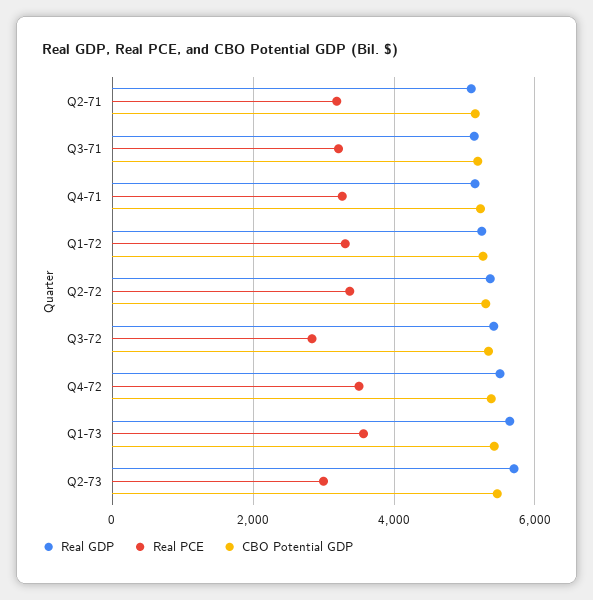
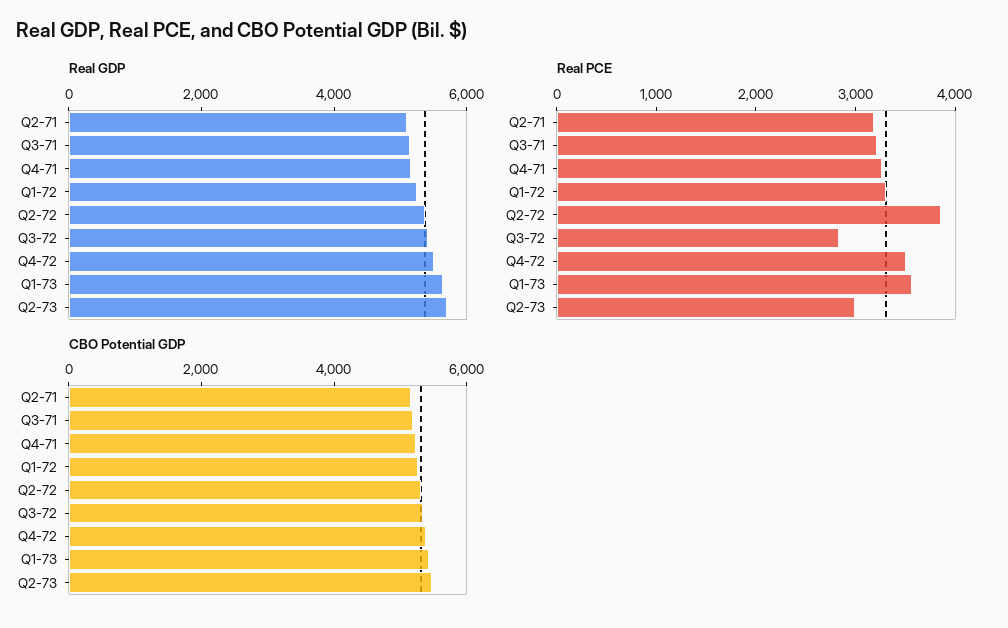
Real PCE, Q2-72: 3400 -> 3800

